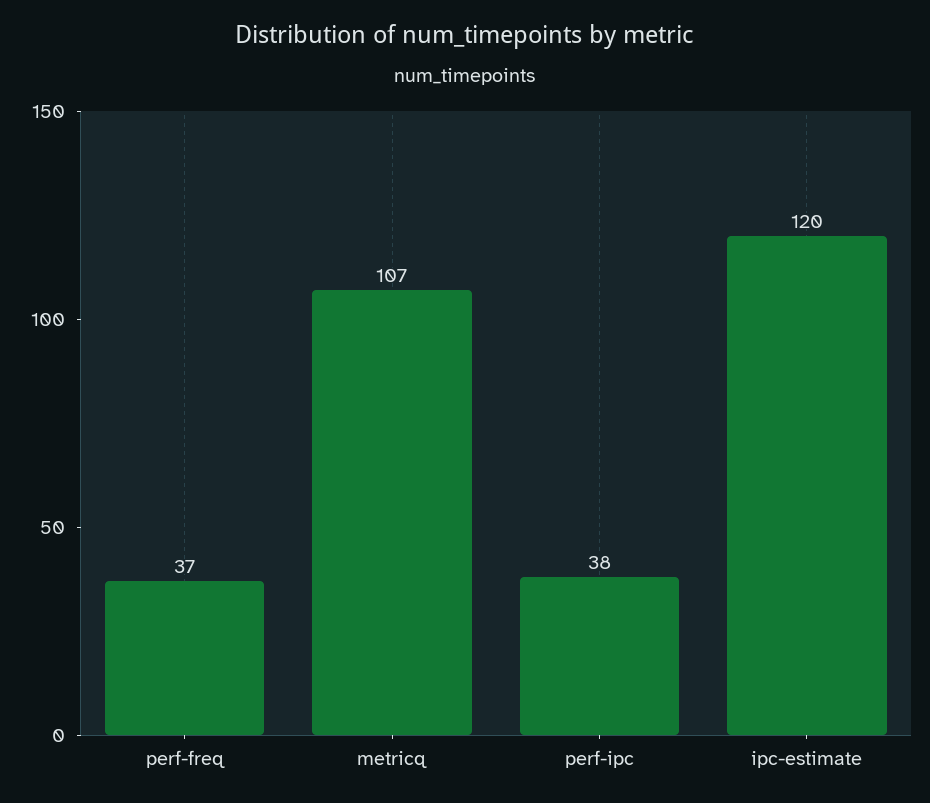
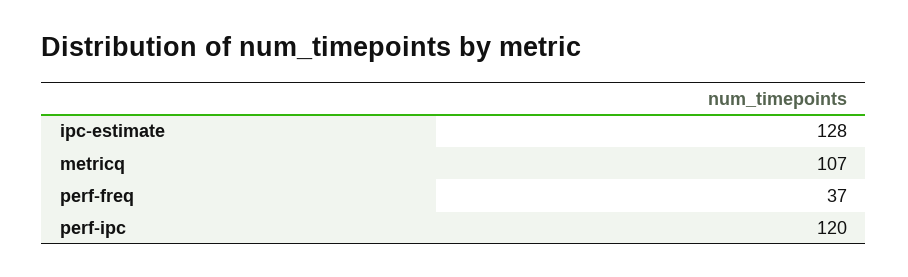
perf-ipc: 38 -> 120
ipc-estimate: 120 -> 128

